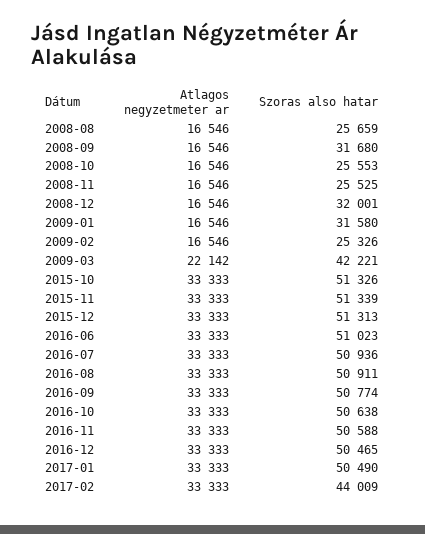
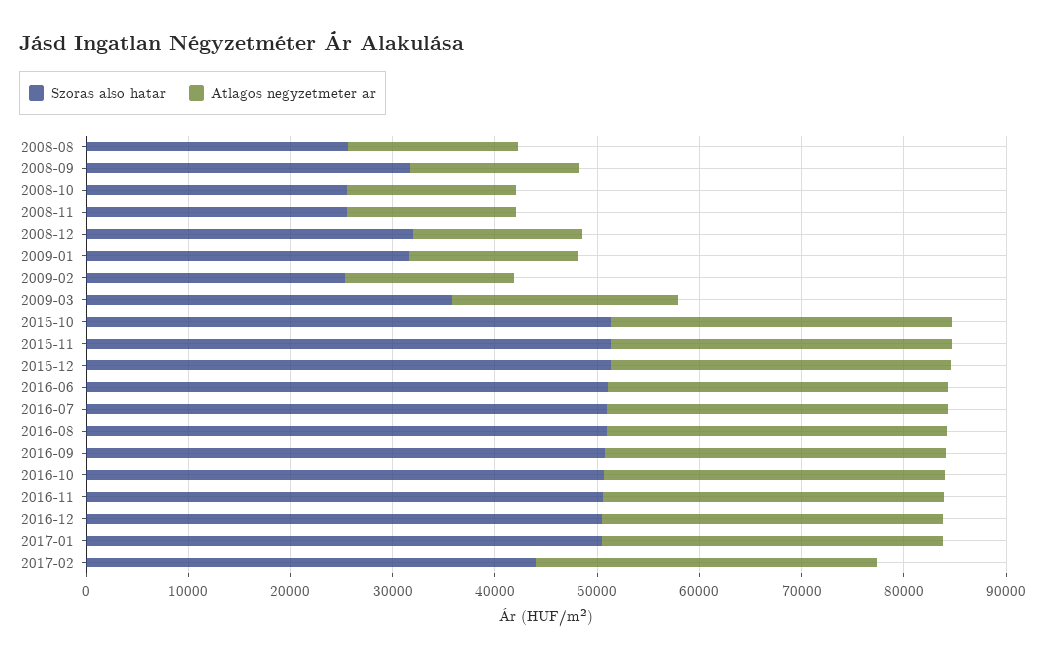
Szoras also hatar, 2009-03: 42221 -> 36000

